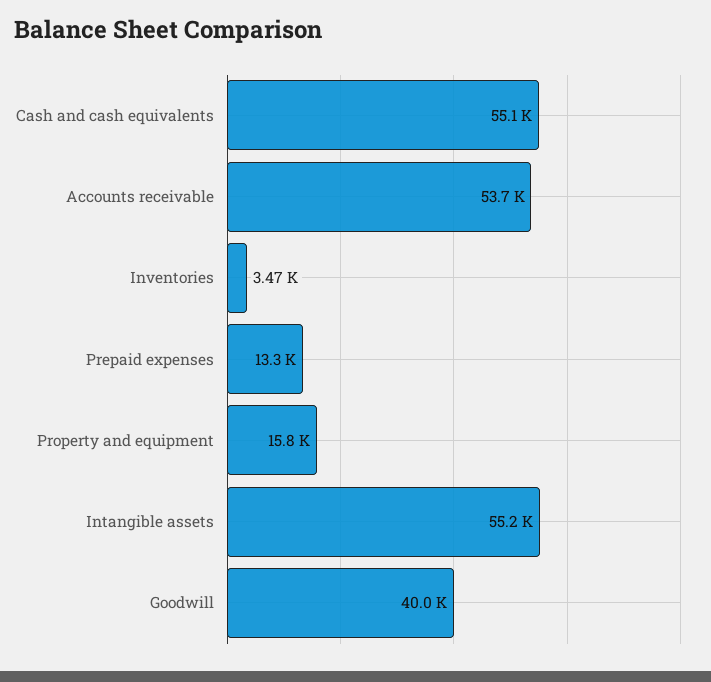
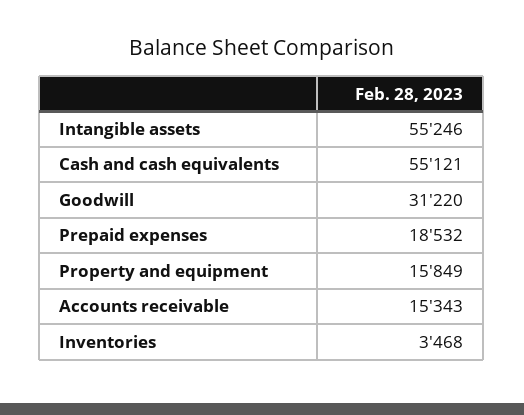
Accounts receivable: 53700 -> 15343
Prepaid expenses: 13300 -> 18532
Goodwill: 40000 -> 31220

